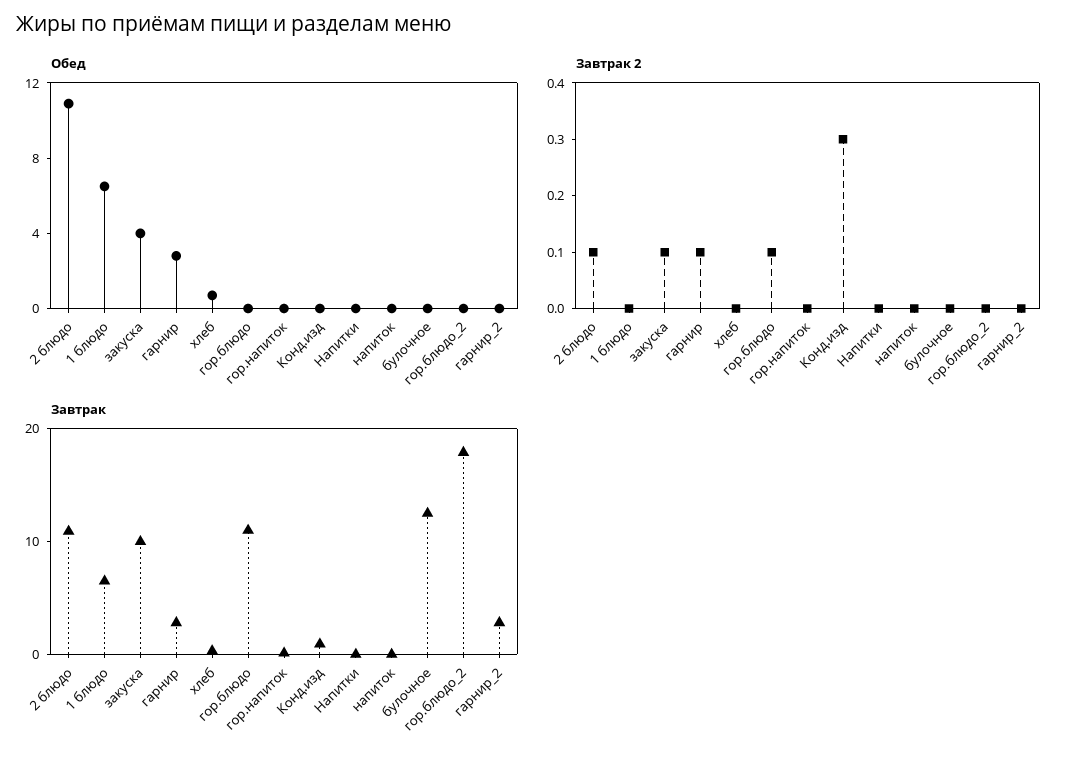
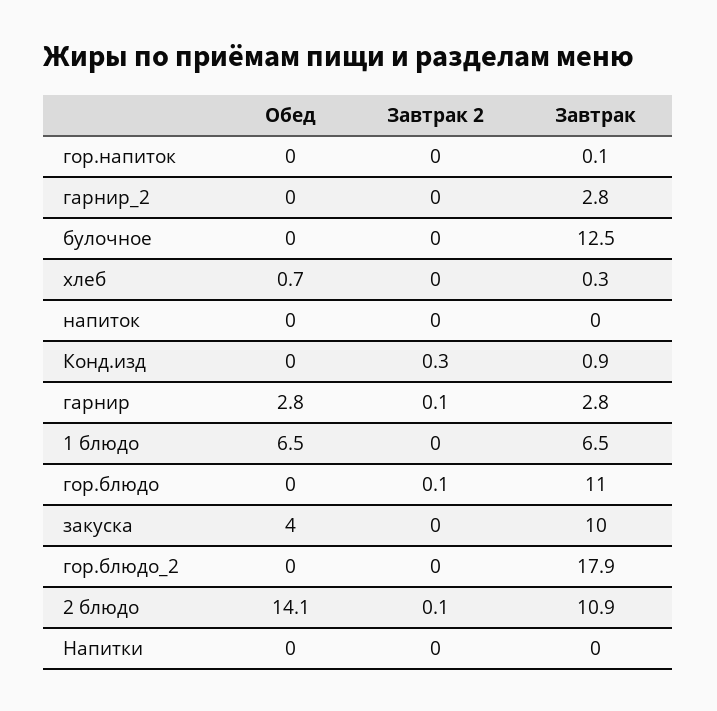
Обед, 2 блюдо: 11 -> 14.1
Завтрак 2, закуска: 0.1 -> 0

